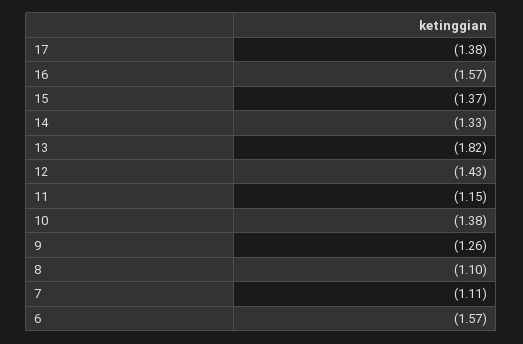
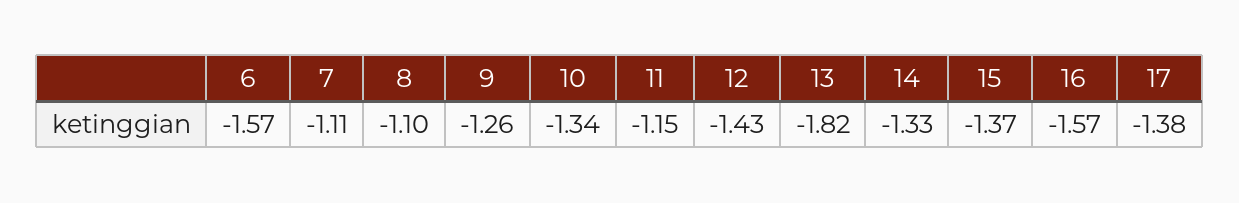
10: -1.38 -> -1.34

